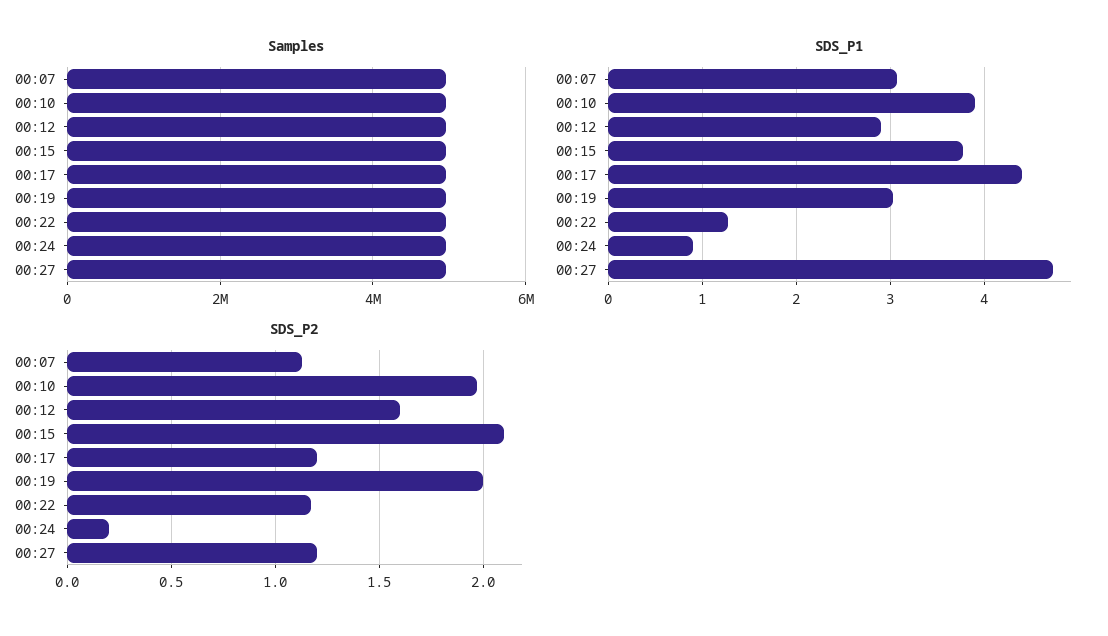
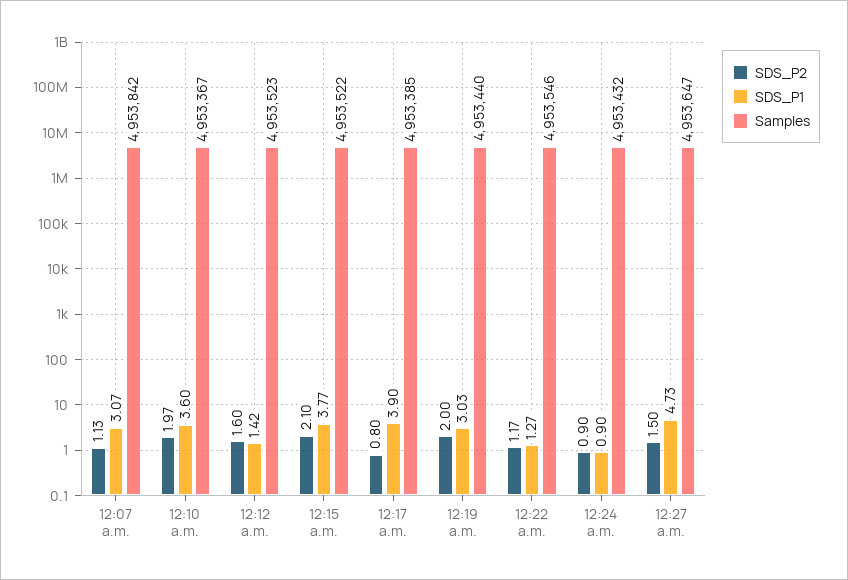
SDS_P1, 00:10: 3.9 -> 3.6
SDS_P1, 00:12: 2.9 -> 1.42
SDS_P1, 00:17: 4.4 -> 3.9
SDS_P2, 00:17: 1.2 -> 0.8
SDS_P2, 00:24: 0.2 -> 0.9
SDS_P2, 00:27: 1.2 -> 1.5

